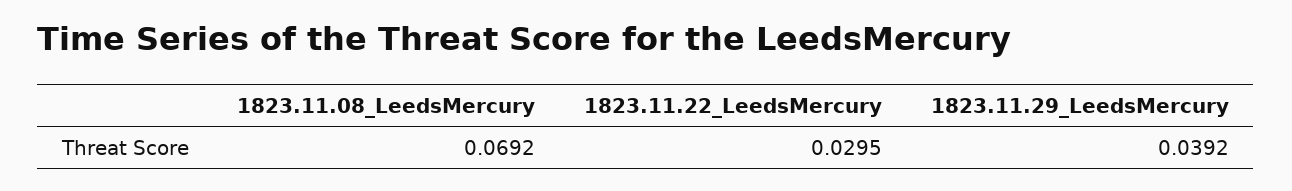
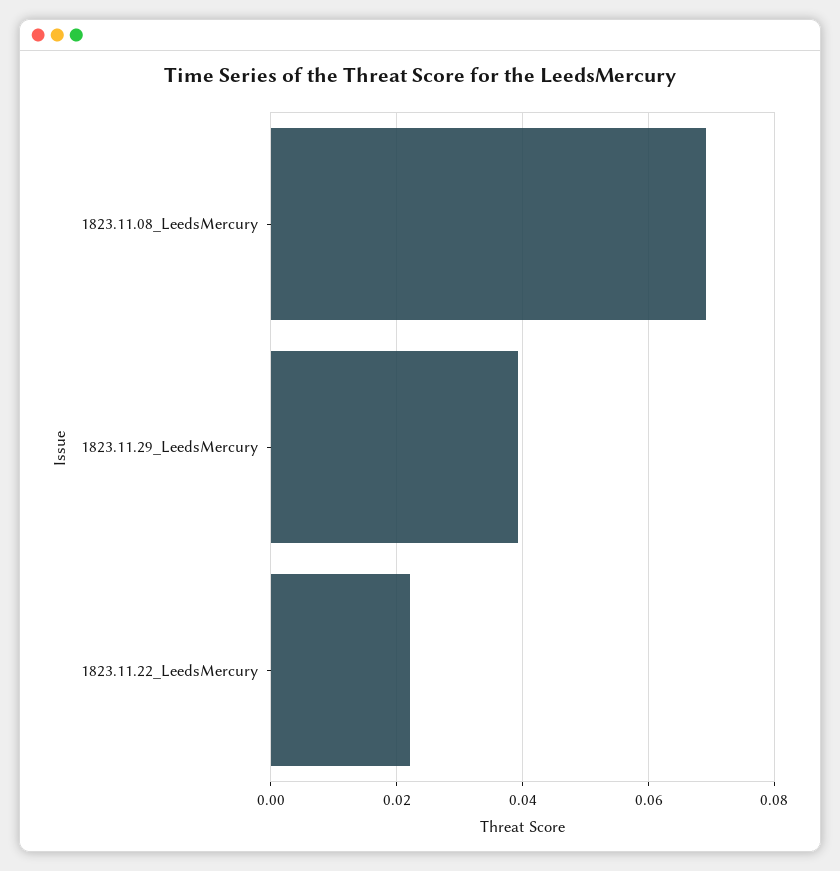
1823.11.22_LeedsMercury: 0.0295 -> 0.022

